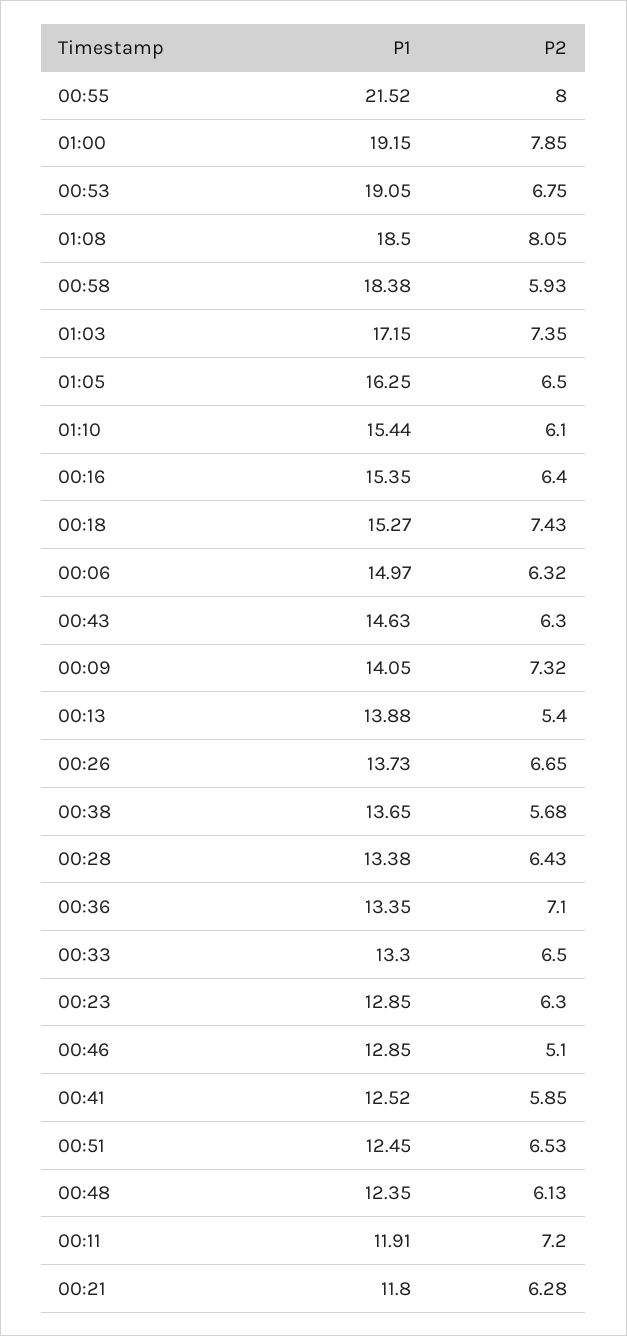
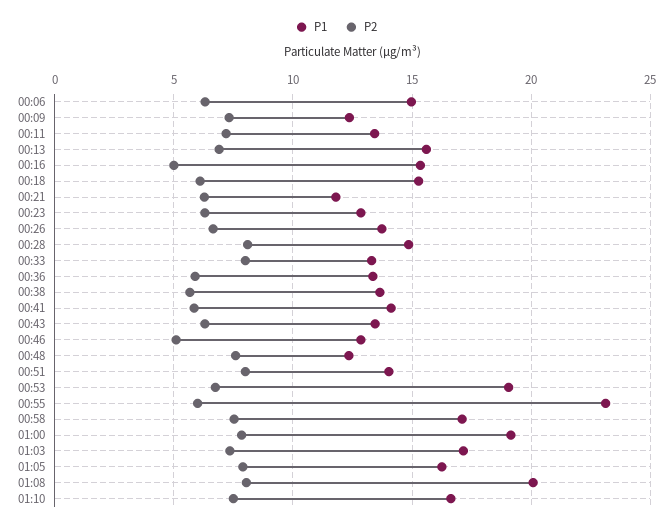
P1, 00:55: 21.52 -> 23
P2, 00:55: 8 -> 6
P1, 01:08: 18.5 -> 20
P1, 00:58: 18.38 -> 17
P2, 00:58: 5.93 -> 7.5
P2, 01:05: 6.5 -> 8
P1, 01:10: 15.44 -> 16.5
P2, 01:10: 6.1 -> 7.5
P2, 00:16: 6.4 -> 5
P2, 00:18: 7.43 -> 6
P1, 00:43: 14.63 -> 13.5
P1, 00:09: 14.05 -> 12.5
P1, 00:13: 13.88 -> 15.5
P2, 00:13: 5.4 -> 7
P1, 00:28: 13.38 -> 15
P2, 00:28: 6.43 -> 8
P2, 00:36: 7.1 -> 6
P2, 00:33: 6.5 -> 8
P1, 00:41: 12.52 -> 14
P1, 00:51: 12.45 -> 14
P2, 00:51: 6.53 -> 8
P2, 00:48: 6.13 -> 7.5
P1, 00:11: 11.91 -> 13.5

